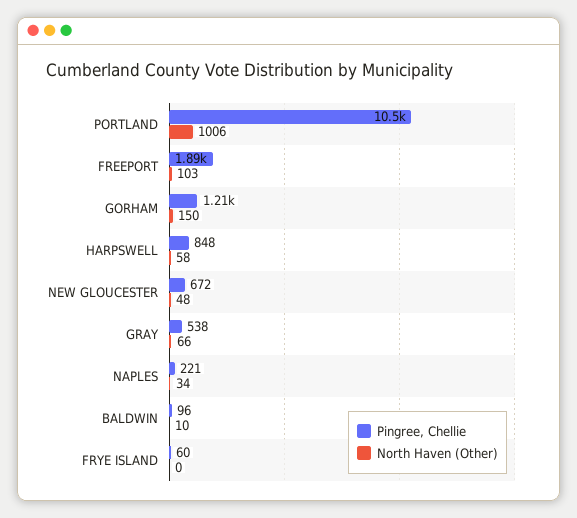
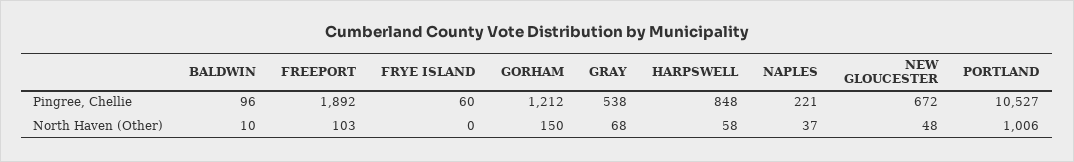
North Haven (Other), GRAY: 66 -> 68
North Haven (Other), NAPLES: 34 -> 37

